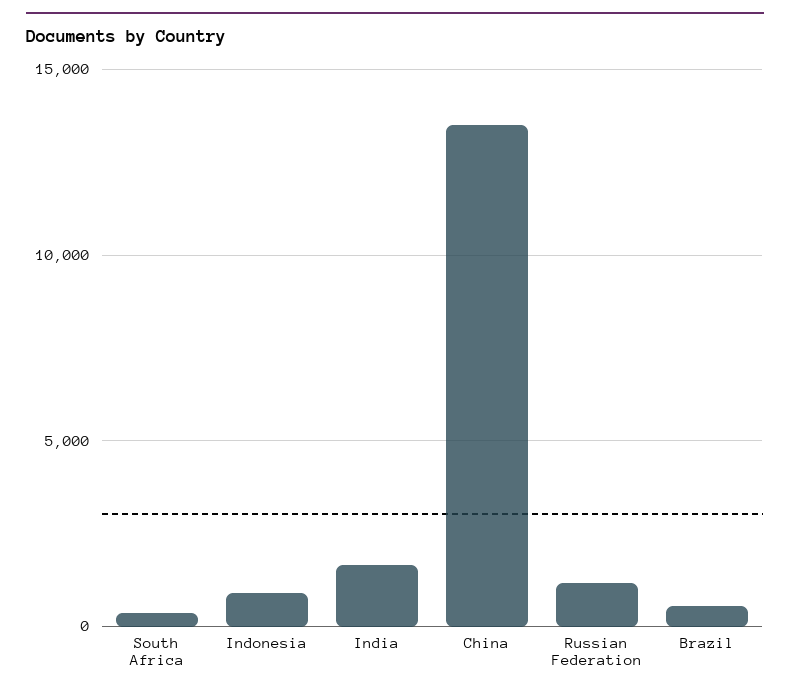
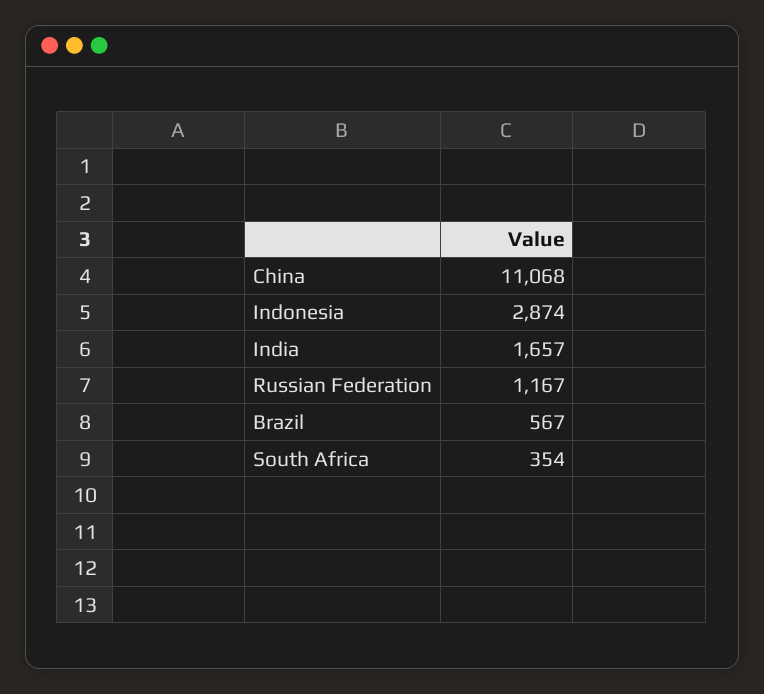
Indonesia: 1000 -> 2874
China: 13500 -> 11068

